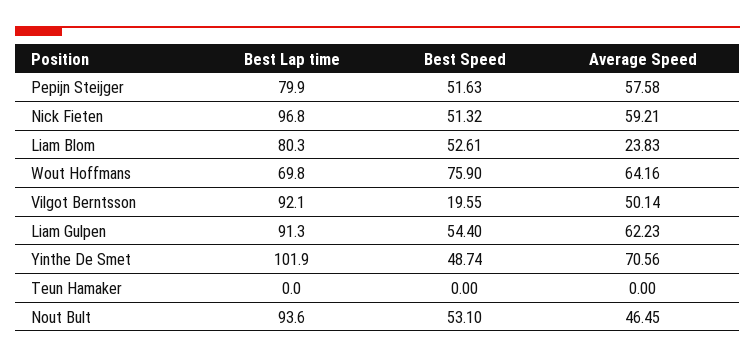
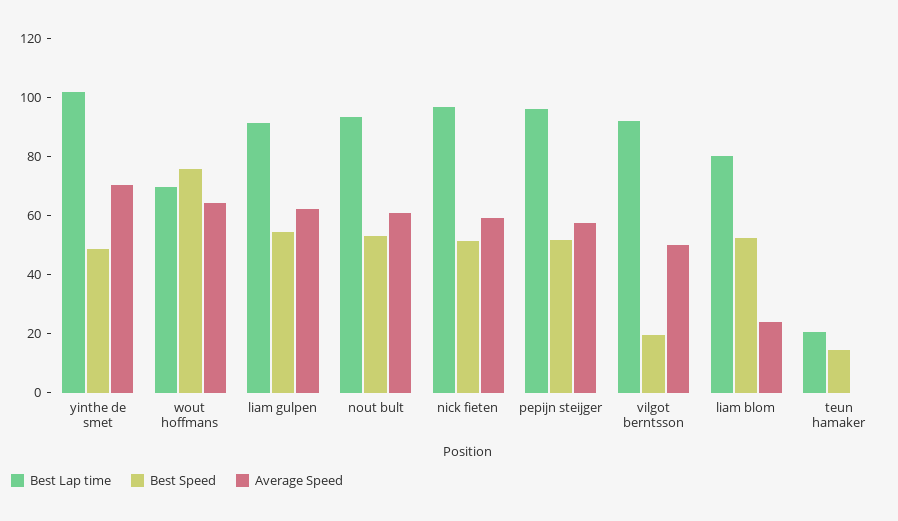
Best Lap time, Pepijn Steijger: 79.9 -> 95
Best Lap time, Teun Hamaker: 0 -> 20
Best Speed, Teun Hamaker: 0 -> 15
Average Speed, Nout Bult: 46.45 -> 60

